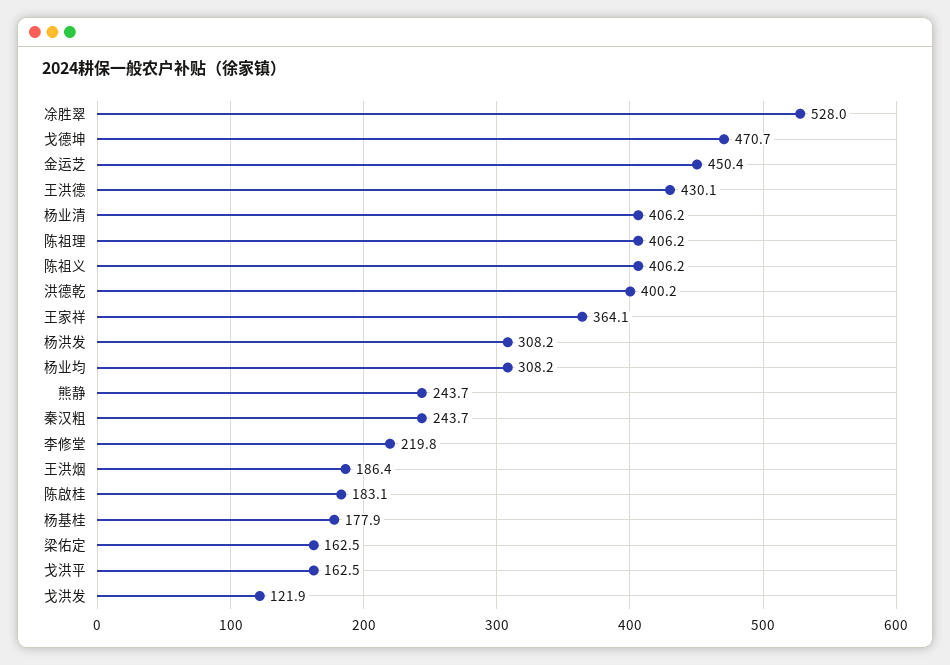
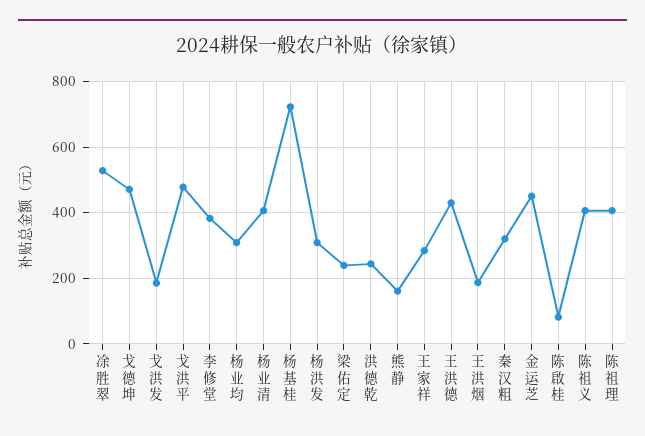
洪德乾: 400.2 -> 240
王家祥: 364.1 -> 280
熊静: 243.7 -> 160
秦汉粗: 243.7 -> 320
李修堂: 219.8 -> 380
陈啟桂: 183.1 -> 80
杨基桂: 177.9 -> 720
梁佑定: 162.5 -> 240
戈洪平: 162.5 -> 480
戈洪发: 121.9 -> 180

